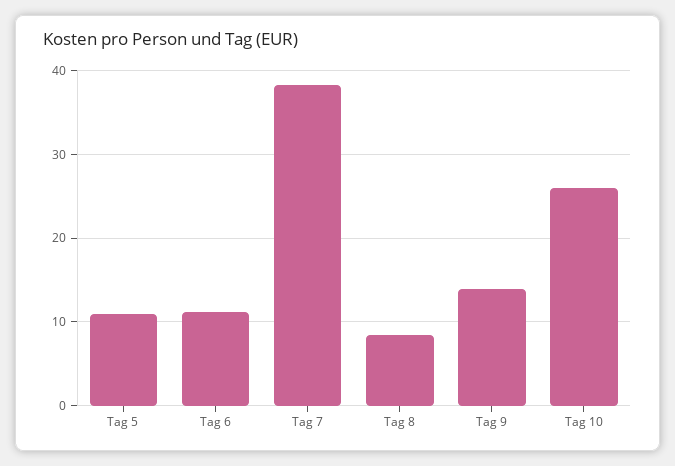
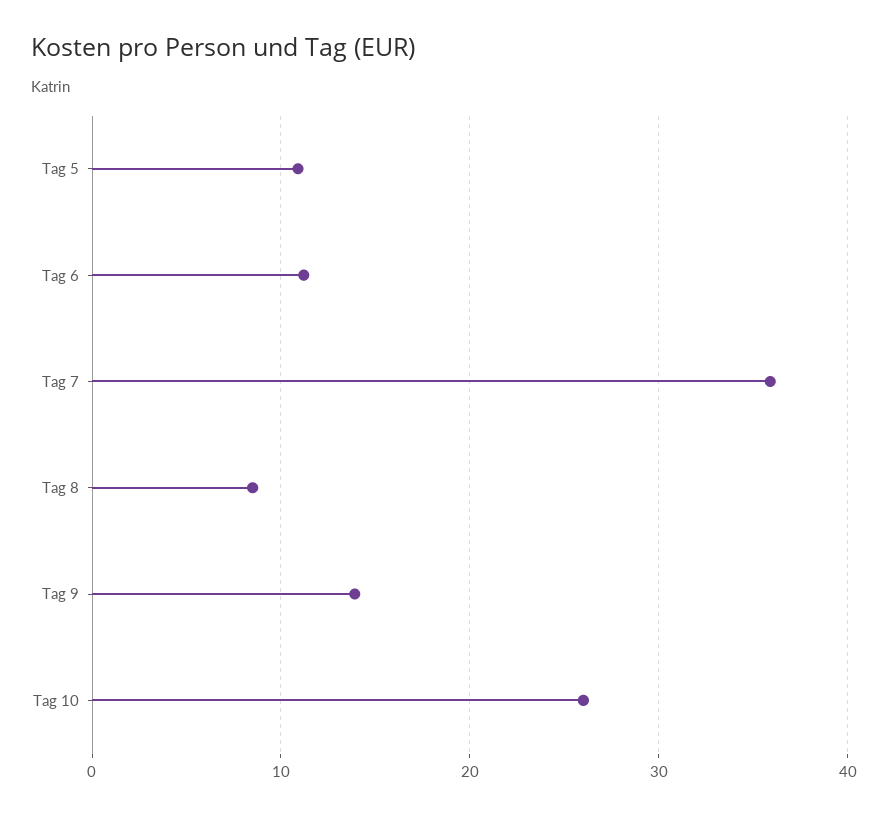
Tag 7: 38 -> 36

